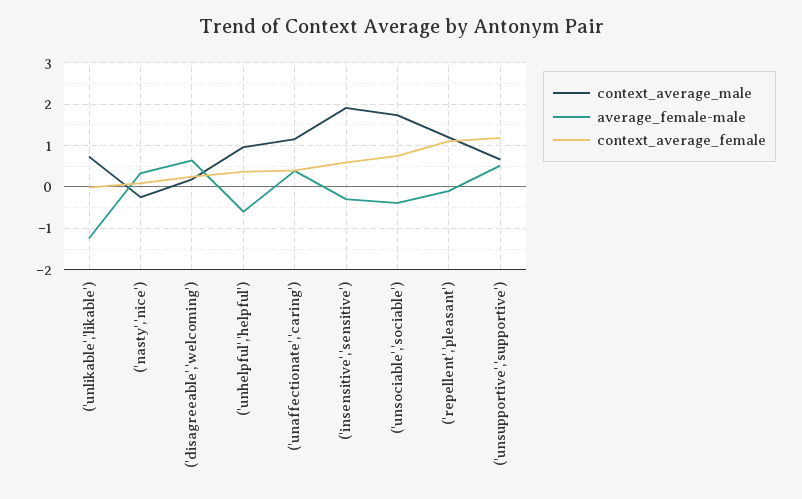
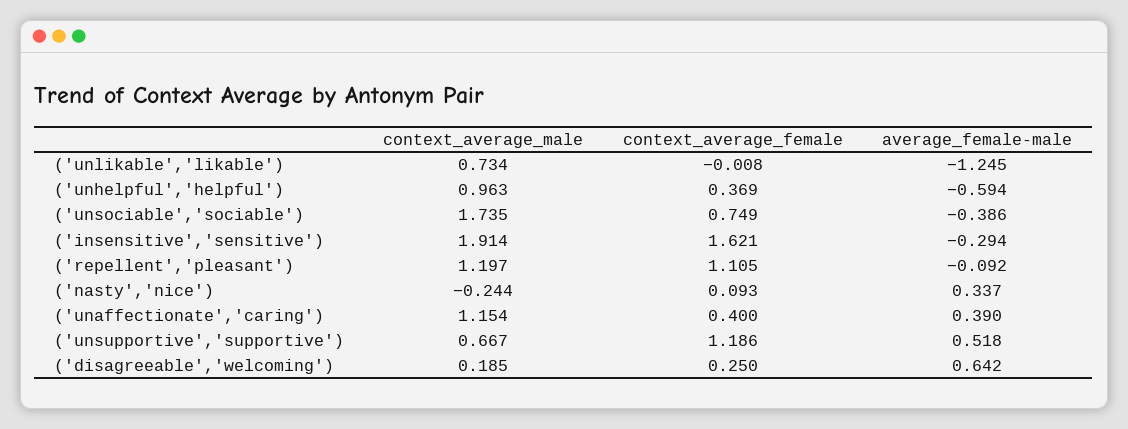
context_average_female, ('insensitive','sensitive'): 0.6 -> 1.621

